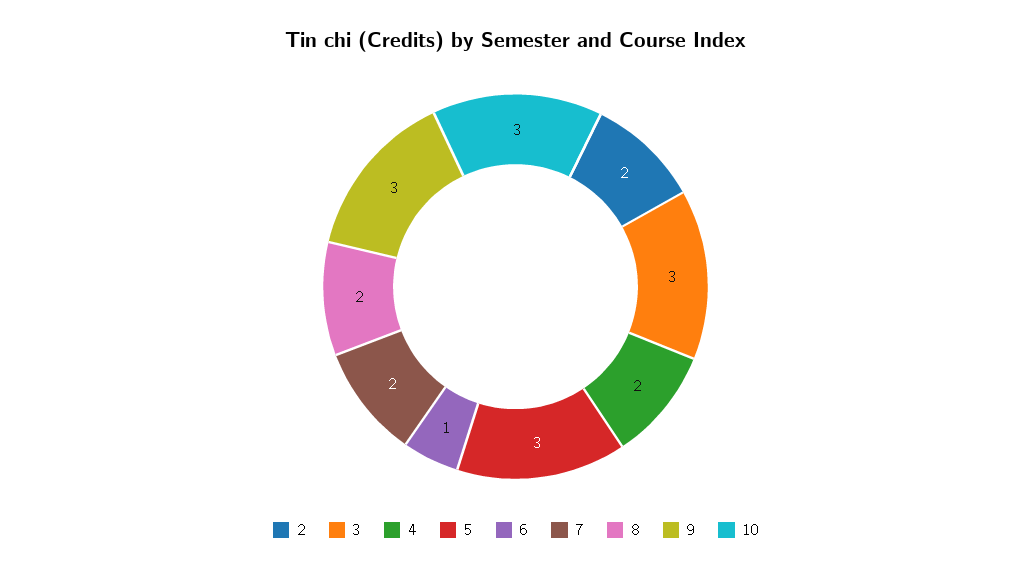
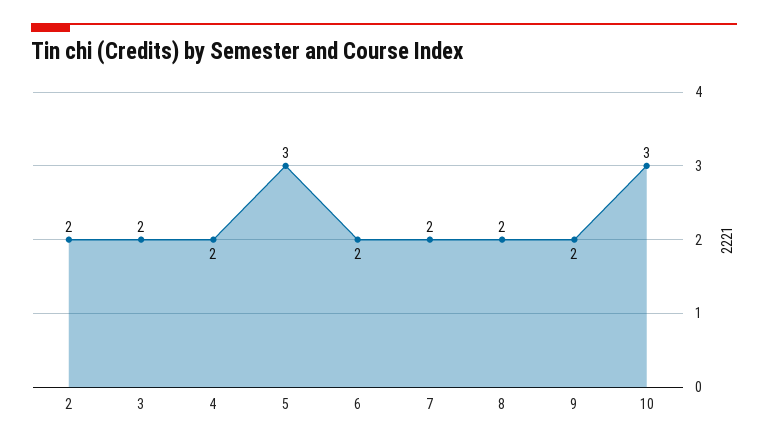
3: 3 -> 2
6: 1 -> 2
9: 3 -> 2

